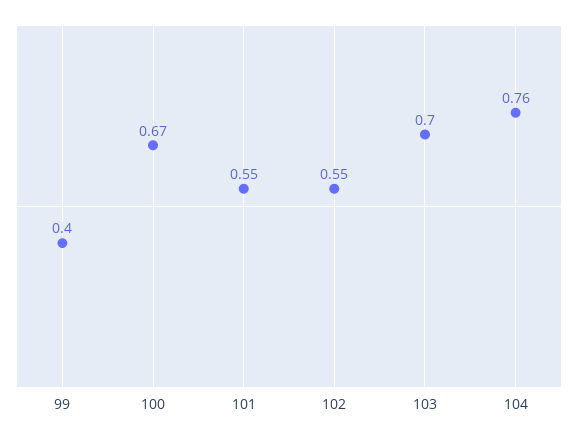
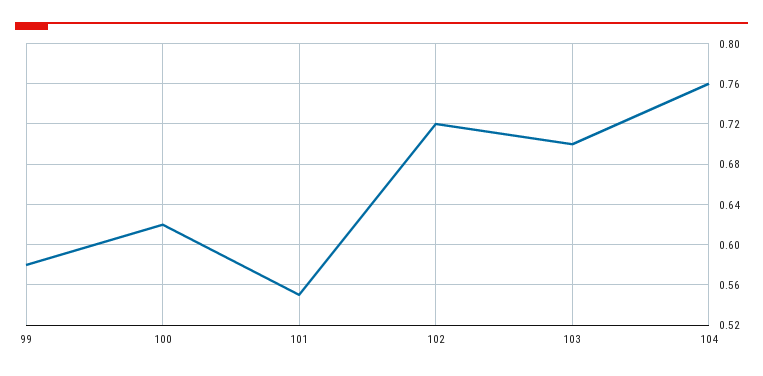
99: 0.4 -> 0.58
100: 0.67 -> 0.62
102: 0.55 -> 0.72

